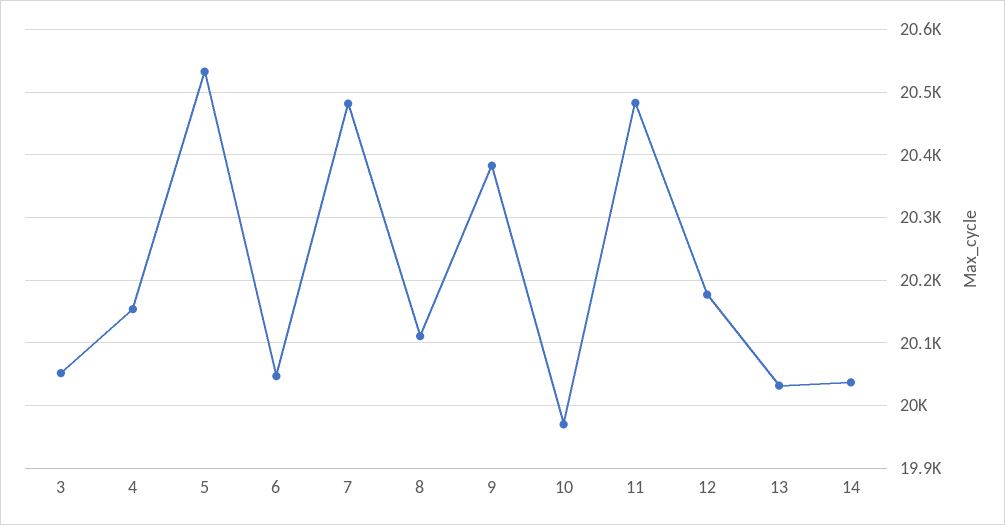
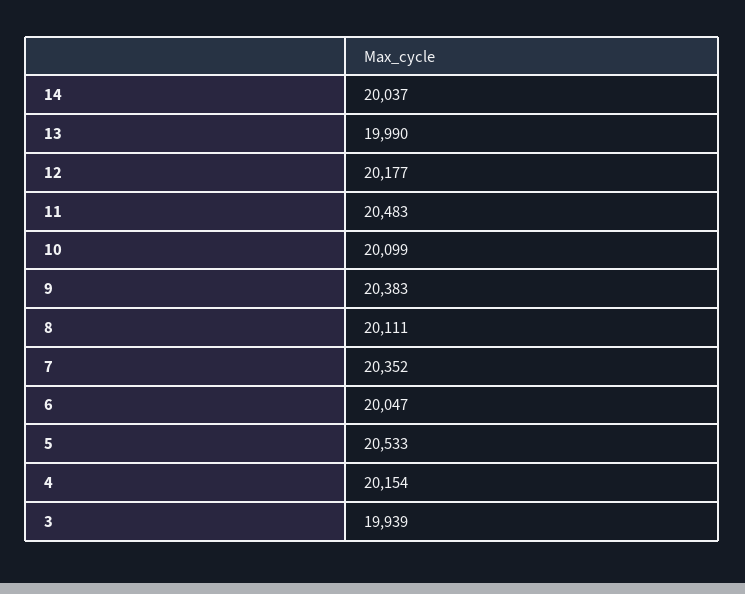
3: 20050 -> 19939
7: 20480 -> 20352
10: 19970 -> 20099
13: 20030 -> 19990

